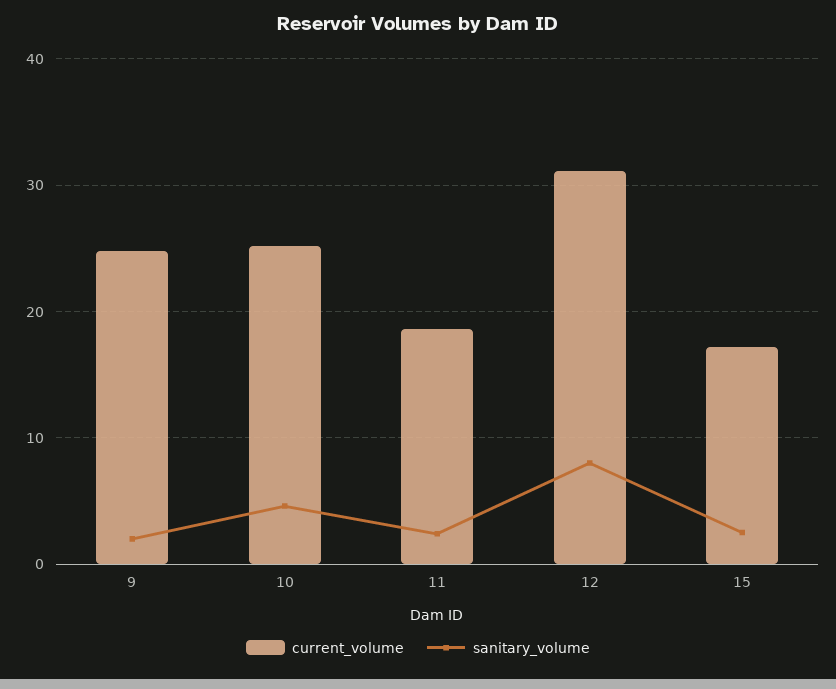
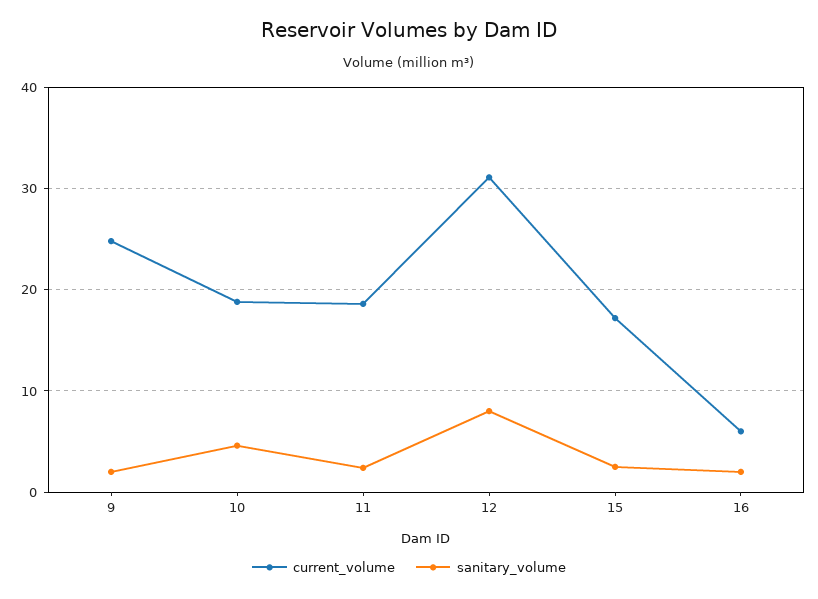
current_volume, 10: 25 -> 19
current_volume, 16: none -> 6
sanitary_volume, 16: none -> 2

